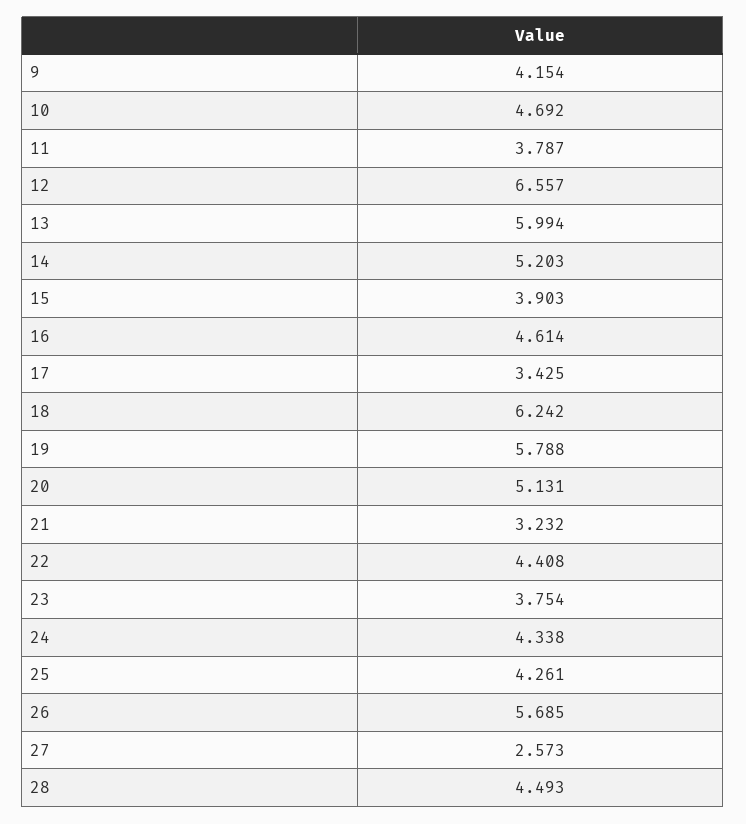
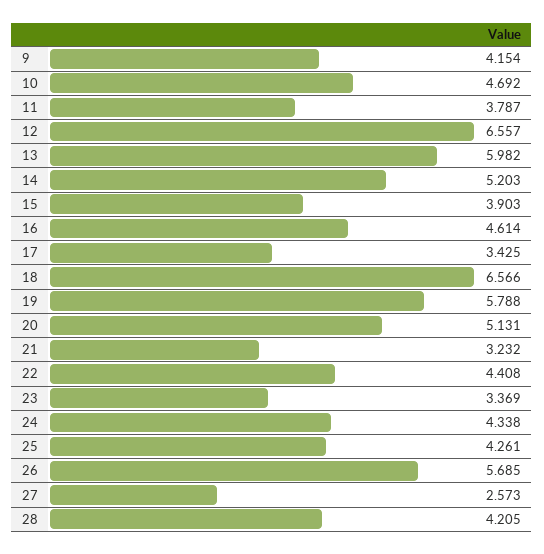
13: 5.994 -> 5.982
18: 6.242 -> 6.566
23: 3.754 -> 3.369
28: 4.493 -> 4.205

